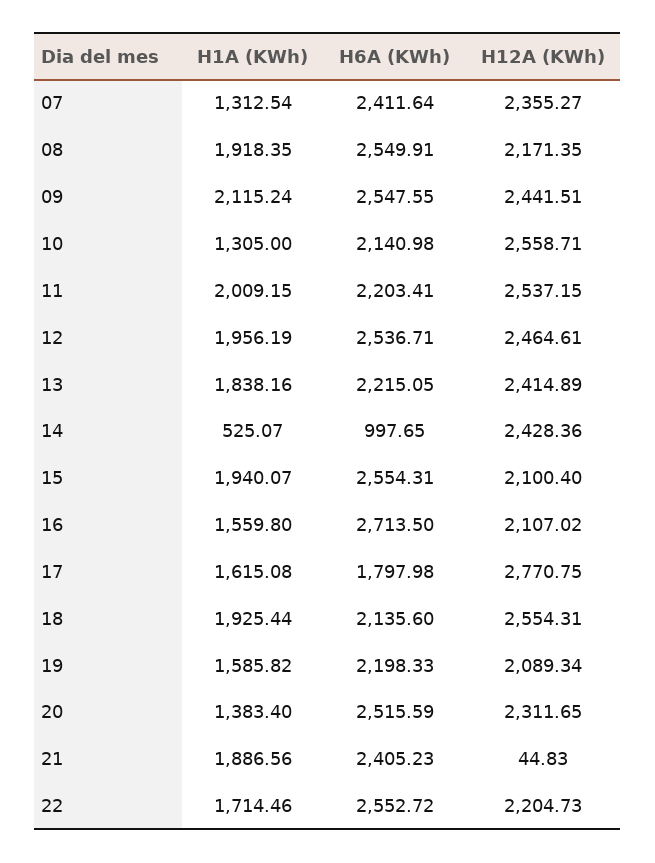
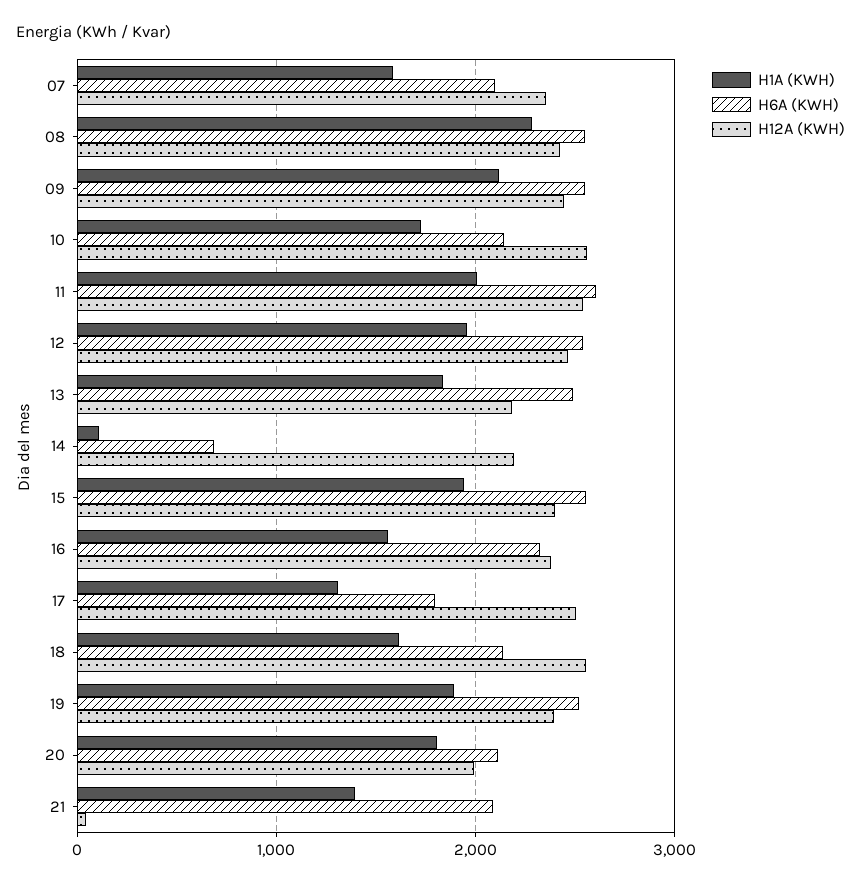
H1A (KWh), 07: 1312.54 -> 1600
H6A (KWh), 07: 2411.64 -> 2100
H1A (KWh), 08: 1918.35 -> 2300
H12A (KWh), 08: 2171.35 -> 2400
H1A (KWh), 10: 1305 -> 1700
H6A (KWh), 11: 2203.41 -> 2600
H6A (KWh), 13: 2215.05 -> 2500
H12A (KWh), 13: 2414.89 -> 2200
H1A (KWh), 14: 525.07 -> 100
H6A (KWh), 14: 997.65 -> 700
H12A (KWh), 14: 2428.36 -> 2200
H12A (KWh), 15: 2100.4 -> 2400
H6A (KWh), 16: 2713.5 -> 2300
H12A (KWh), 16: 2107.02 -> 2400
H1A (KWh), 17: 1615.08 -> 1300
H12A (KWh), 17: 2770.75 -> 2500
H1A (KWh), 18: 1925.44 -> 1600
H1A (KWh), 19: 1585.82 -> 1900
H6A (KWh), 19: 2198.33 -> 2500
H12A (KWh), 19: 2089.34 -> 2400
H1A (KWh), 20: 1383.4 -> 1800
H6A (KWh), 20: 2515.59 -> 2100
H12A (KWh), 20: 2311.65 -> 2000
H1A (KWh), 21: 1886.56 -> 1400
H6A (KWh), 21: 2405.23 -> 2100
H1A (KWh), 22: 1714.46 -> none
H6A (KWh), 22: 2552.72 -> none
H12A (KWh), 22: 2204.73 -> none

